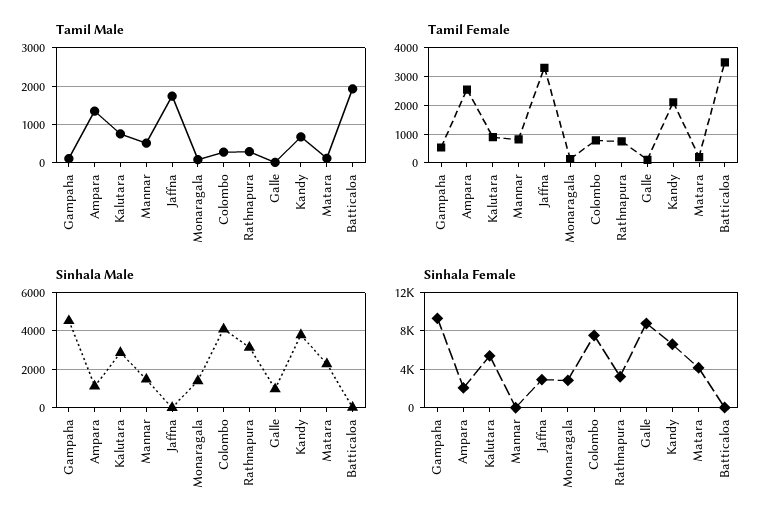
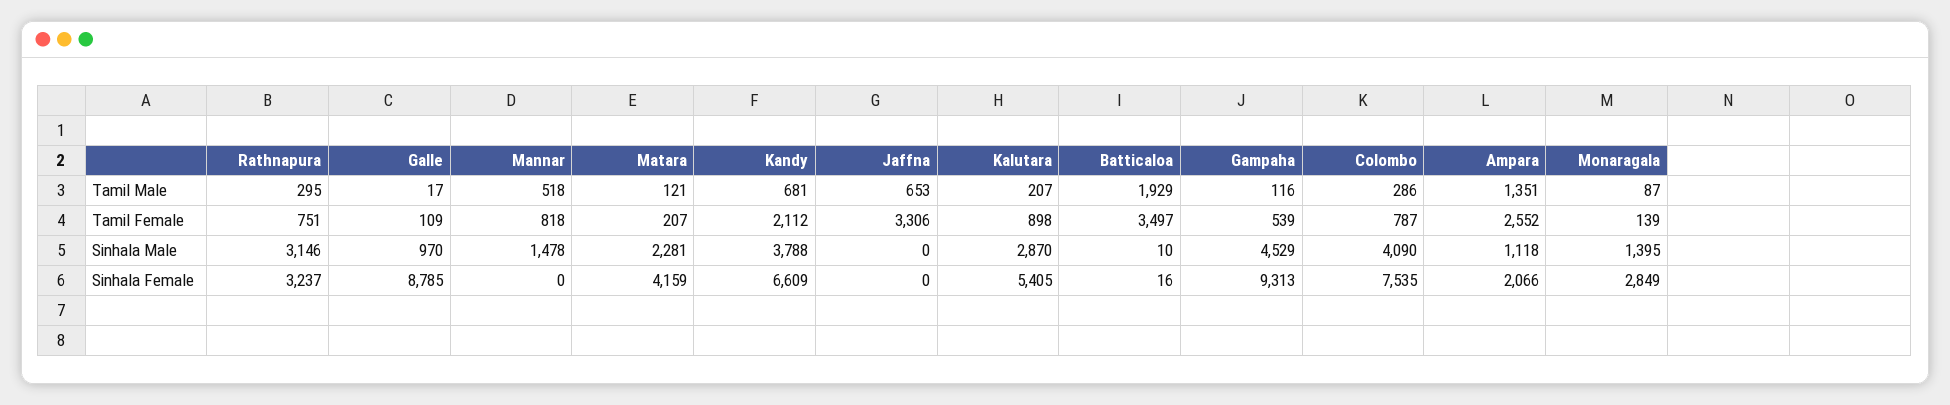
Tamil Male, Kalutara: 800 -> 207
Tamil Male, Jaffna: 1800 -> 653
Sinhala Female, Jaffna: 3000 -> 0

